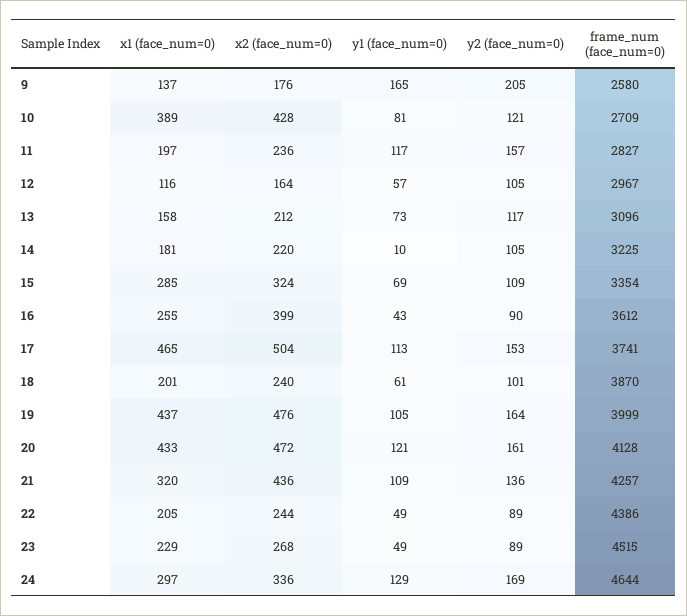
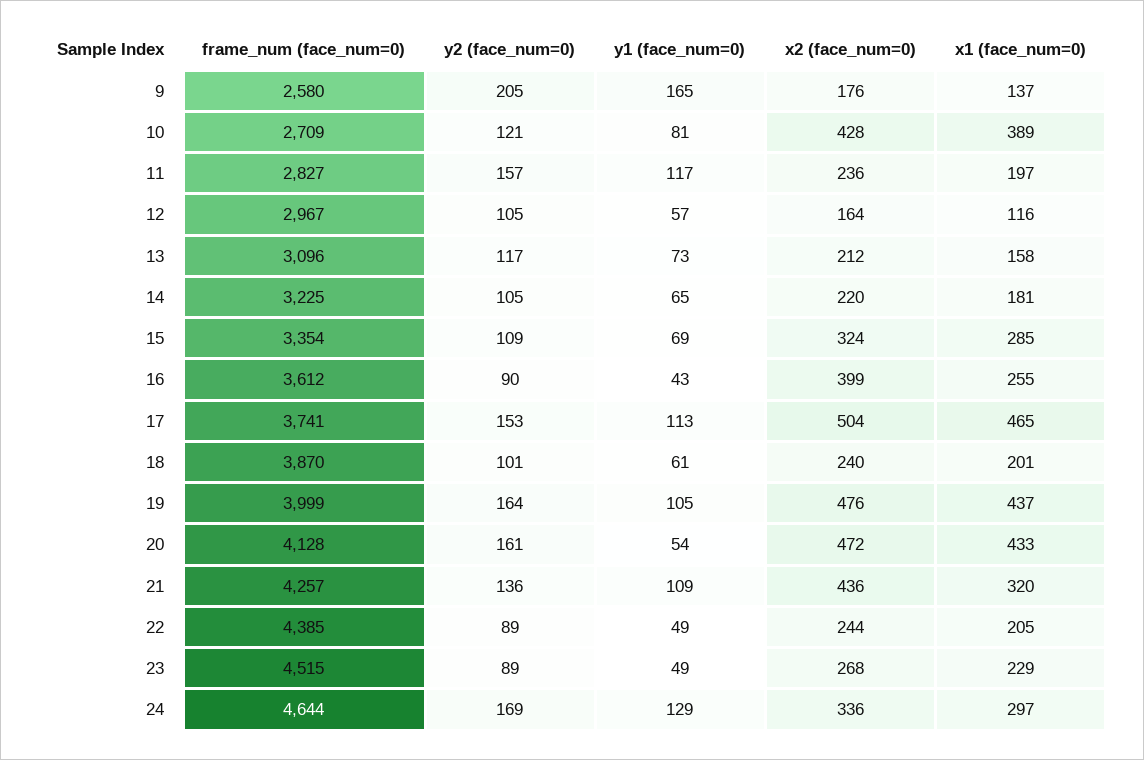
y1 (face_num=0), 14: 10 -> 65
y1 (face_num=0), 20: 121 -> 54
frame_num (face_num=0), 22: 4386 -> 4385

